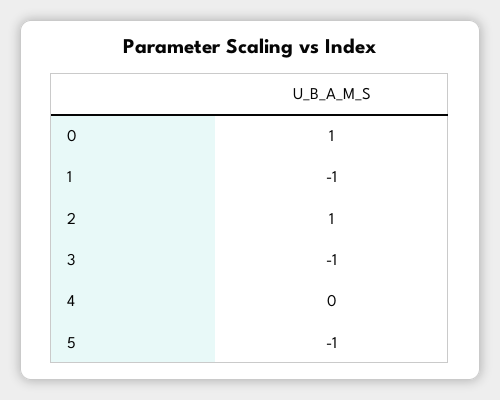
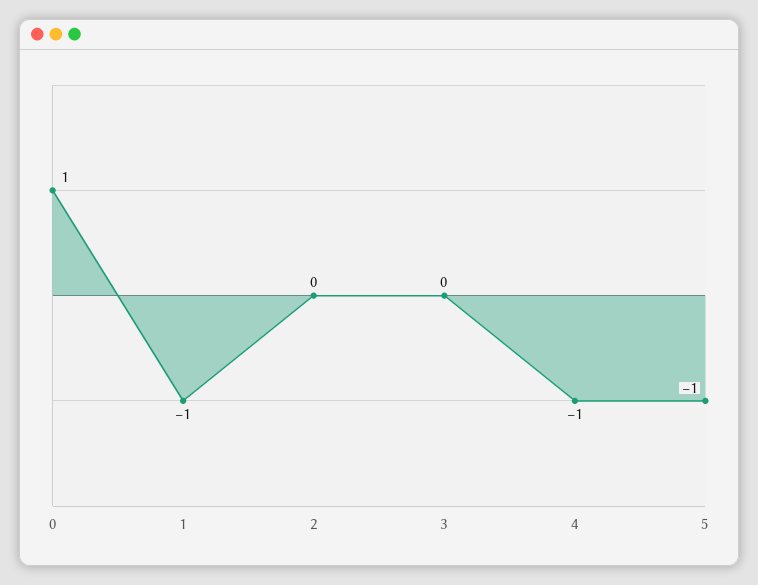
2: 1 -> 0
3: -1 -> 0
4: 0 -> -1

